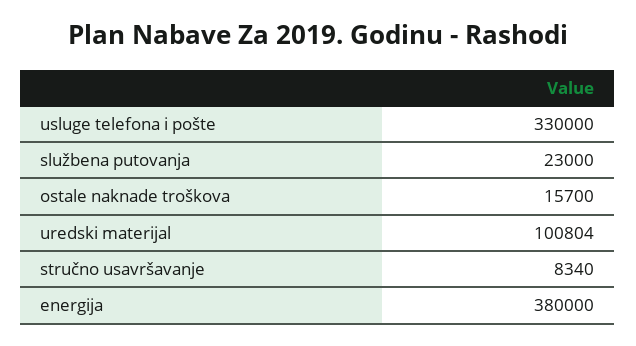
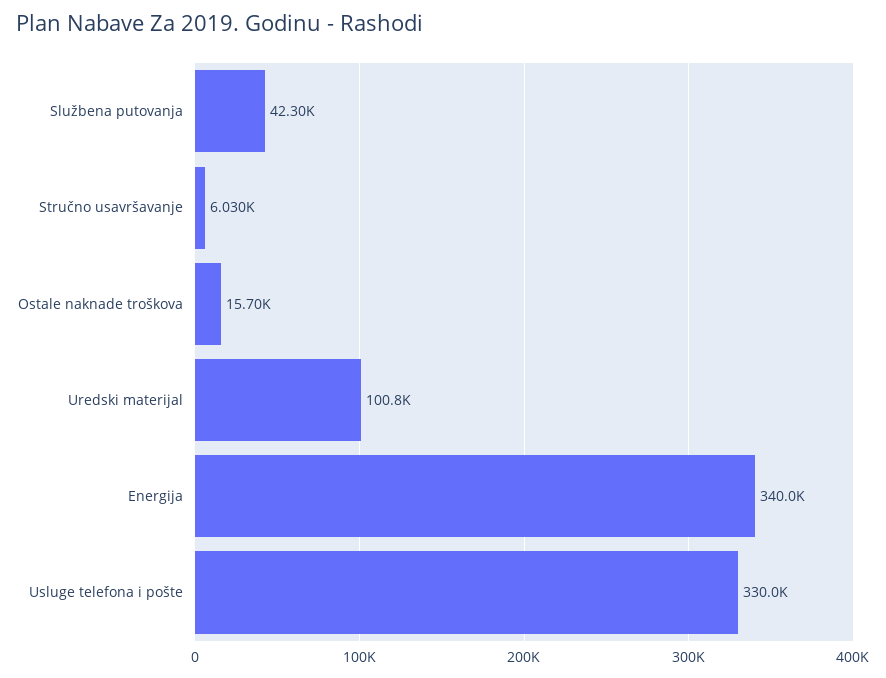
službena putovanja: 23000 -> 42300
stručno usavršavanje: 8340 -> 6030
energija: 380000 -> 340000

